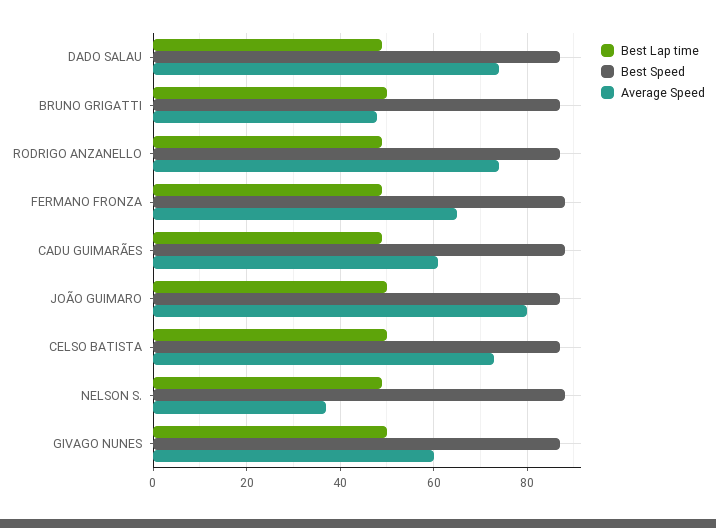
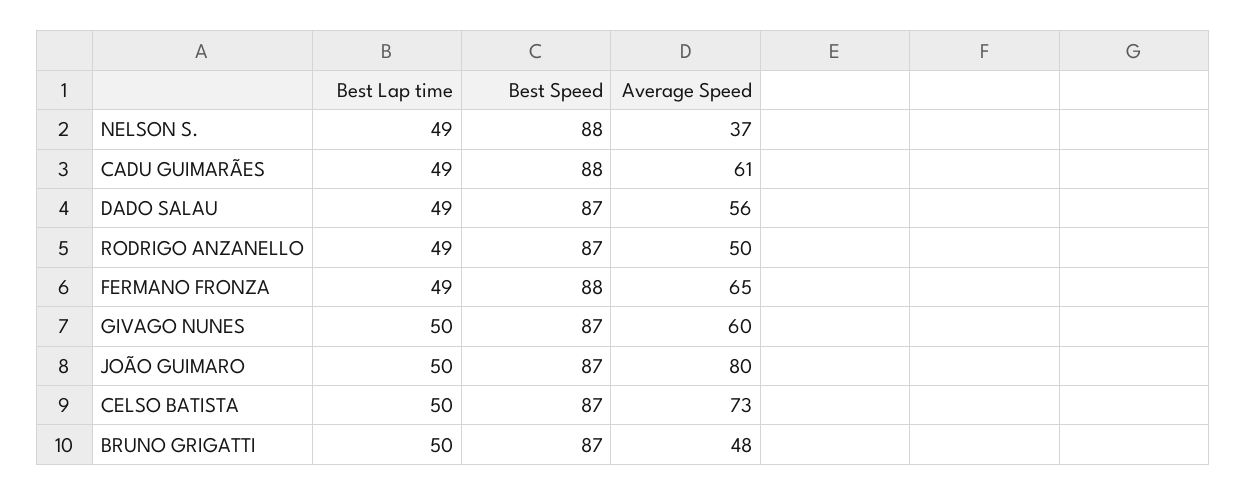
Average Speed, DADO SALAU: 75 -> 56
Average Speed, RODRIGO ANZANELLO: 75 -> 50

